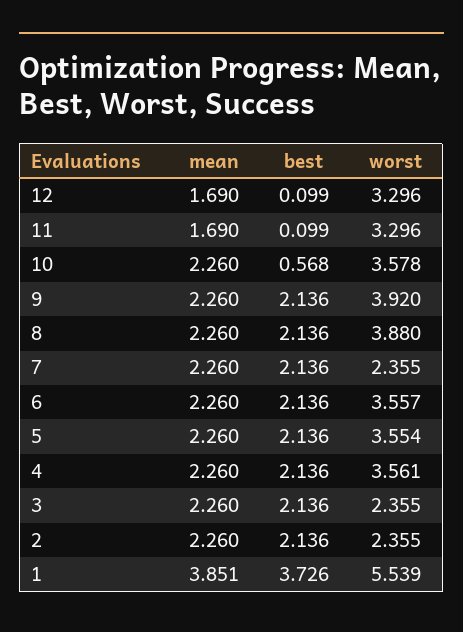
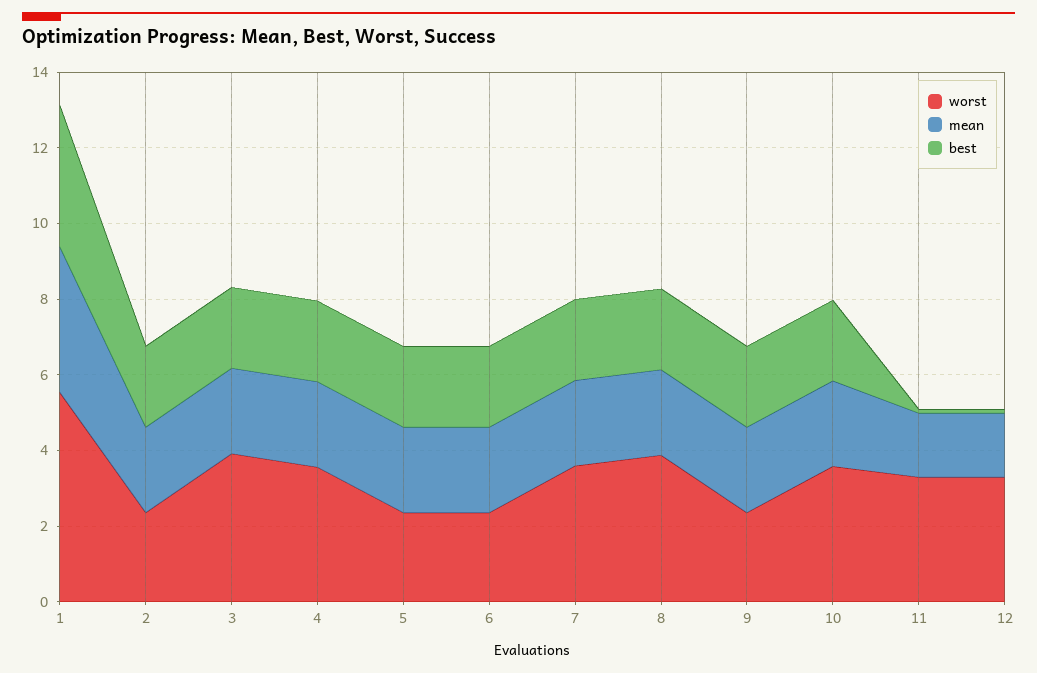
best, 10: 0.568 -> 2
worst, 9: 3.92 -> 2.5
worst, 7: 2.355 -> 3.5
worst, 6: 3.557 -> 2.5
worst, 5: 3.554 -> 2.5
worst, 3: 2.355 -> 4

